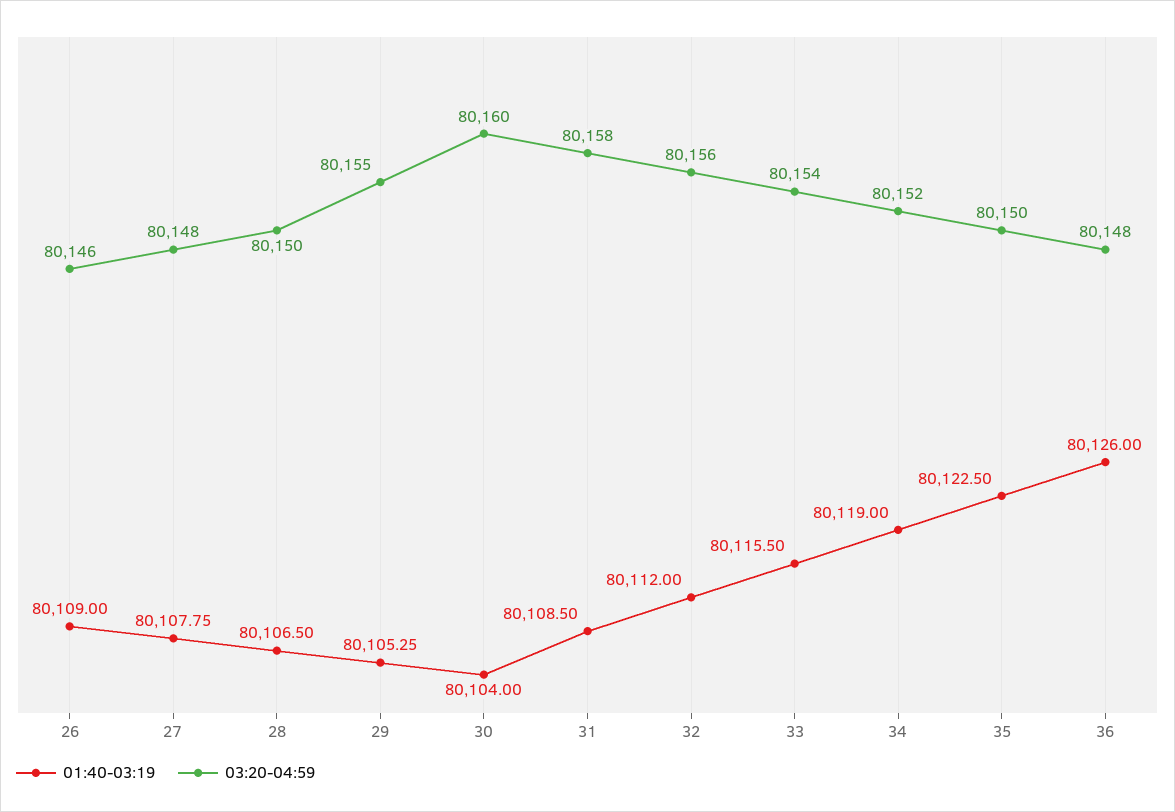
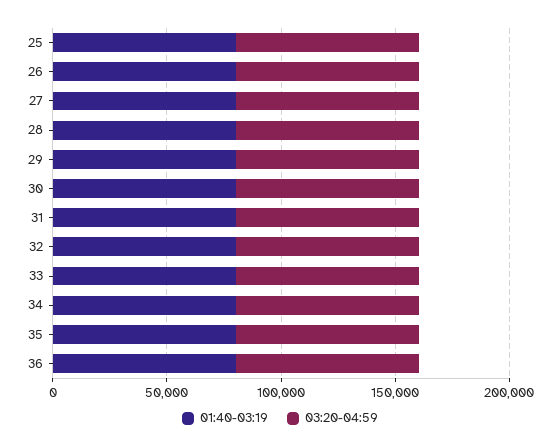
01:40-03:19, 25: none -> 80000
03:20-04:59, 25: none -> 80000

